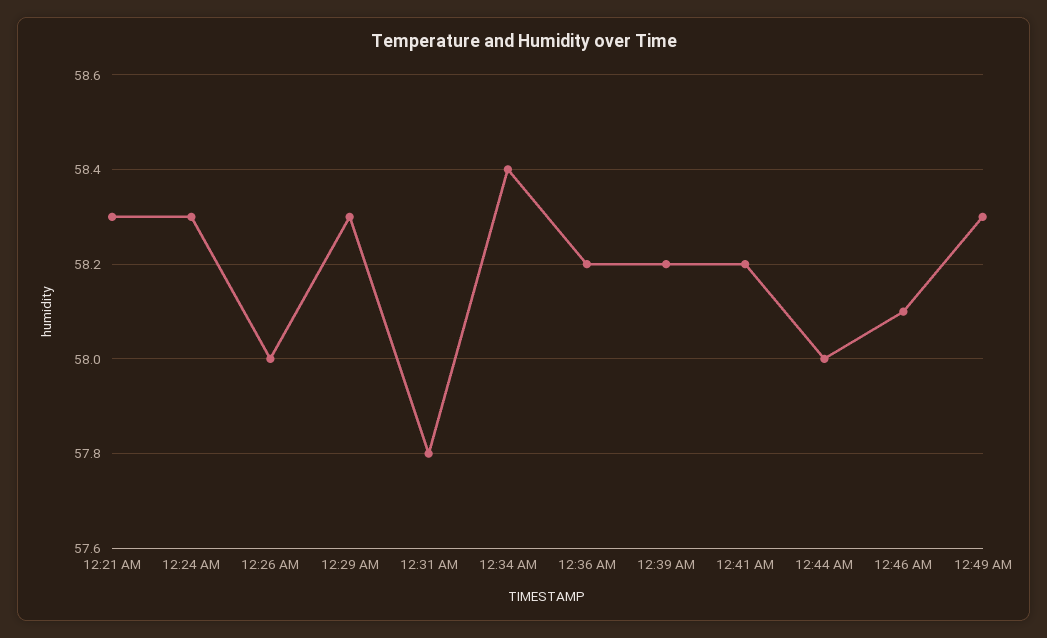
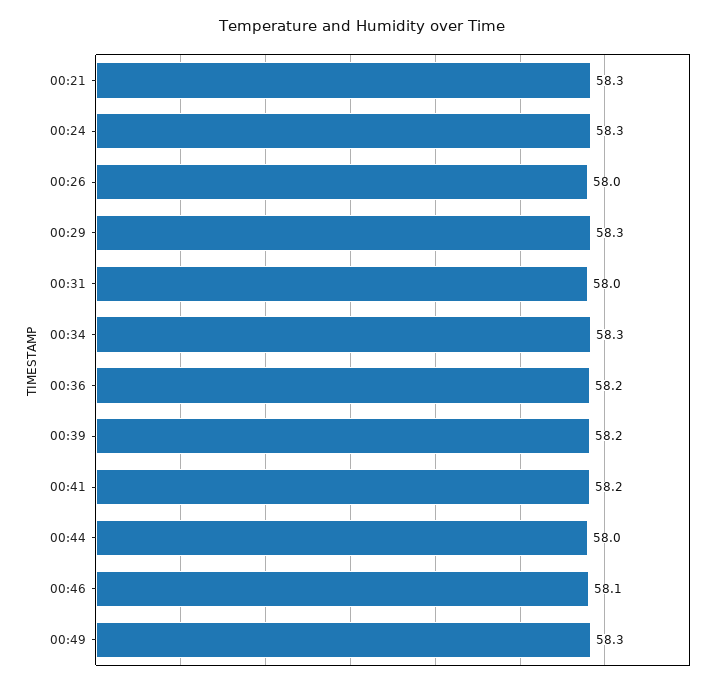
12:31 AM: 57.8 -> 58
12:34 AM: 58.4 -> 58.3

